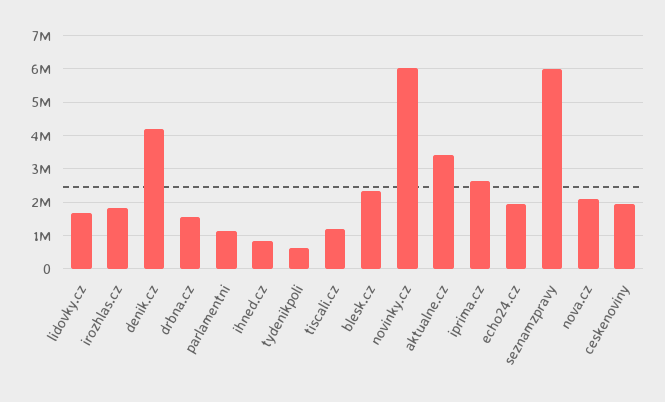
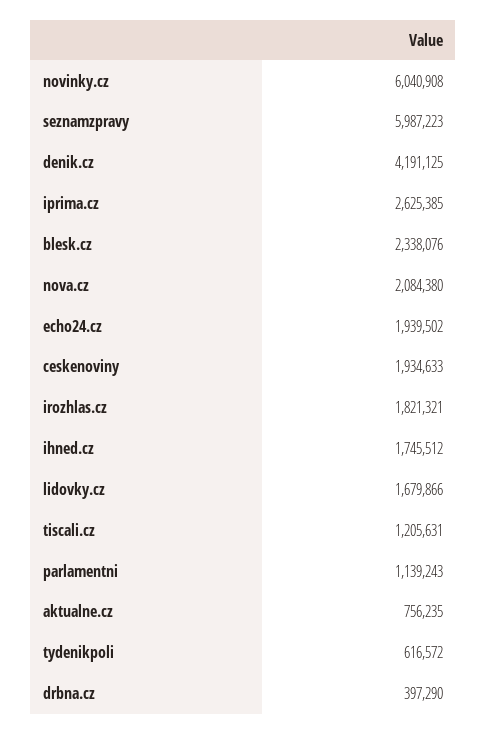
drbna.cz: 1600000 -> 397290
ihned.cz: 800000 -> 1745512
aktualne.cz: 3400000 -> 756235

